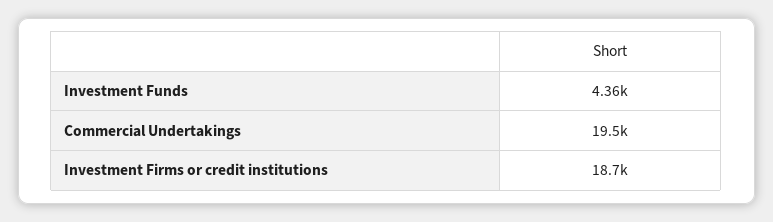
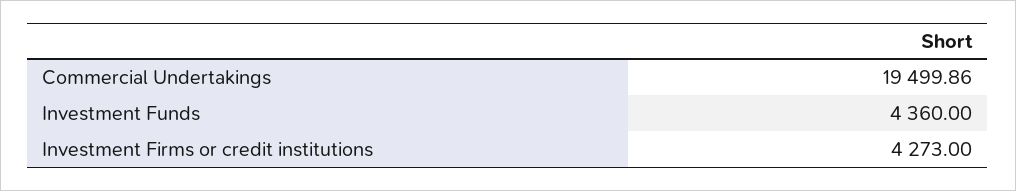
Investment Firms or credit institutions: 18700 -> 4273

